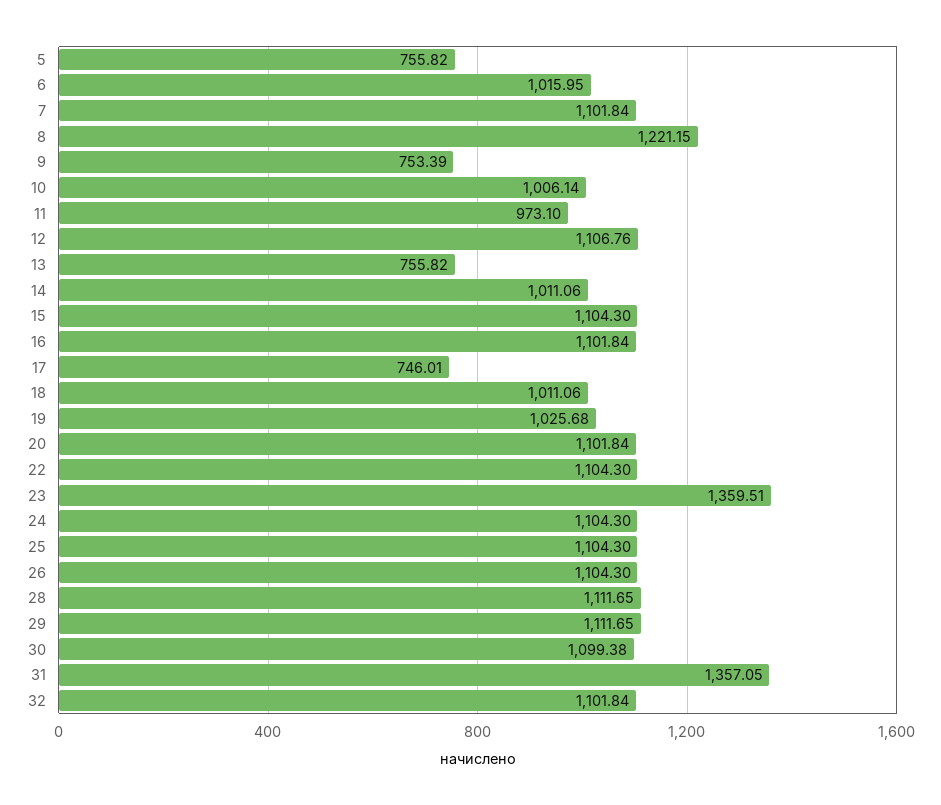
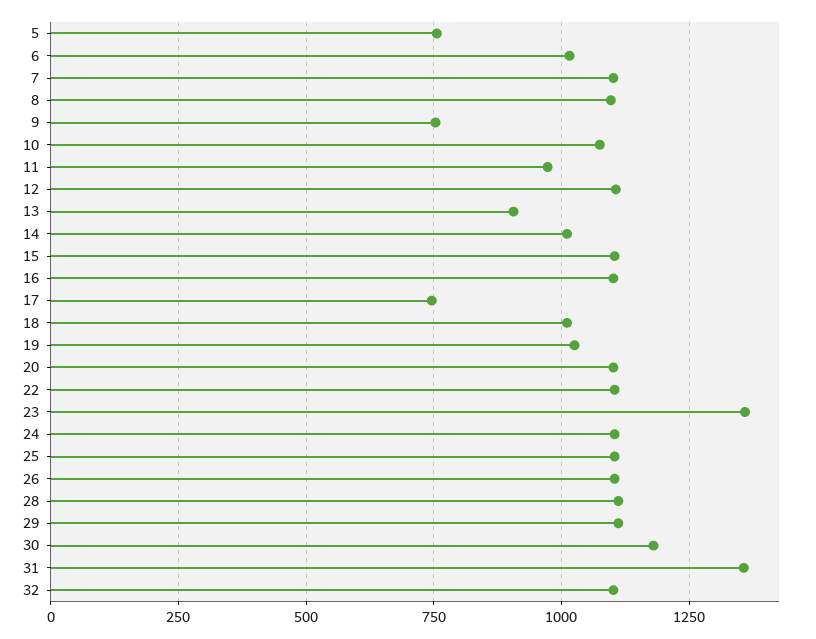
8: 1221.15 -> 1100
10: 1006.14 -> 1075
13: 755.82 -> 900
30: 1099.38 -> 1175

